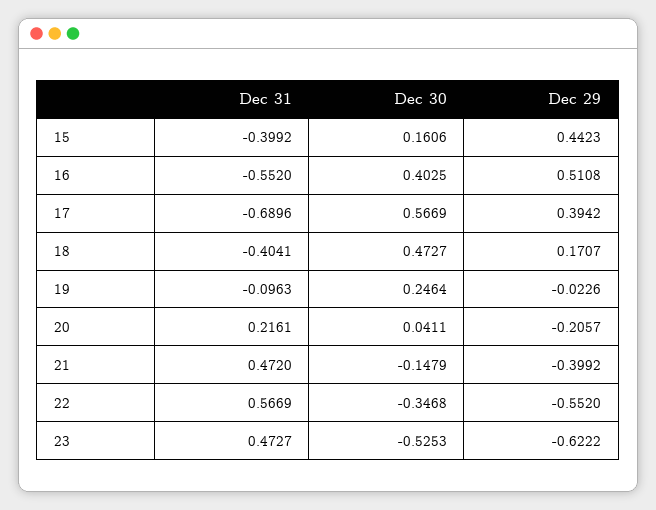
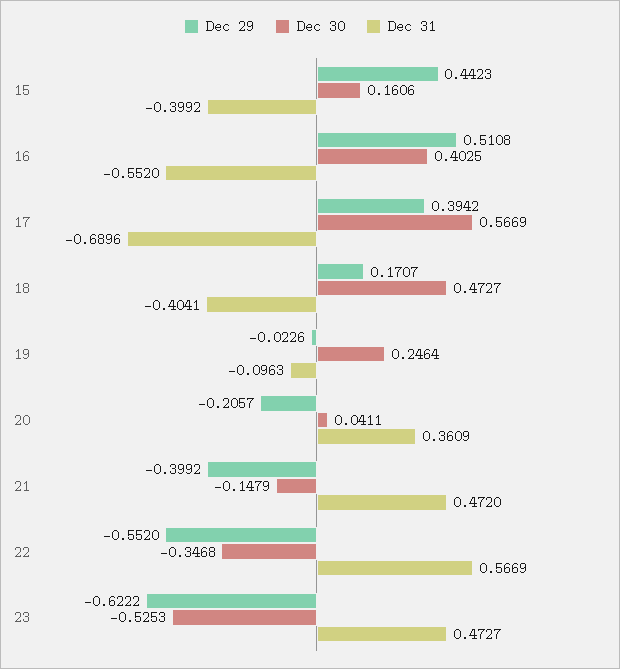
Dec 31, 20: 0.2161 -> 0.3609

